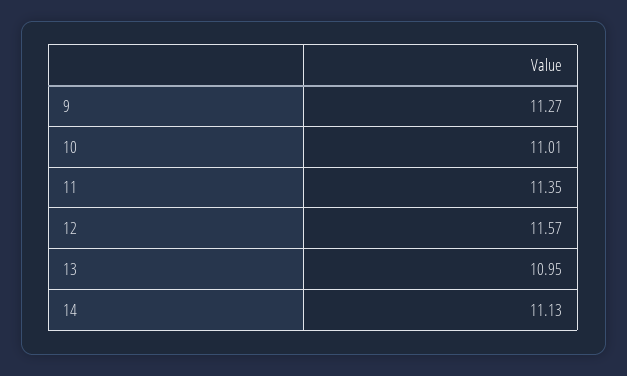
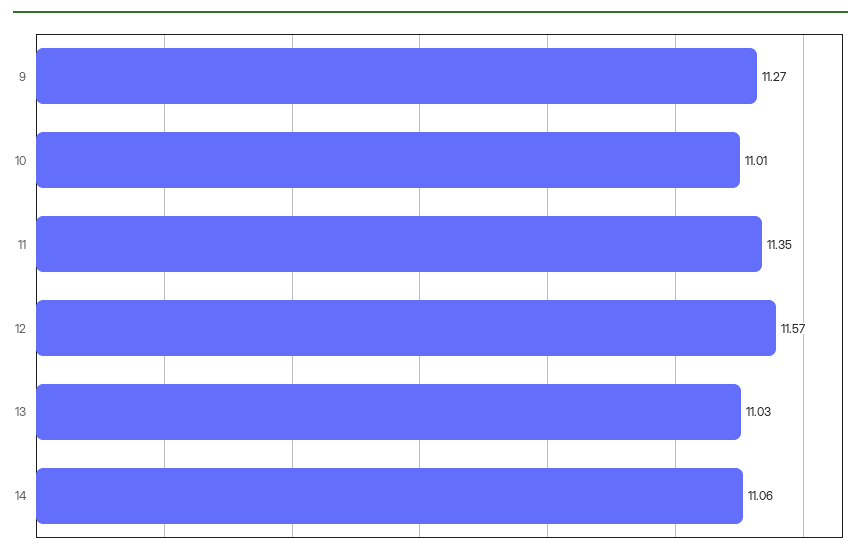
13: 10.95 -> 11.03
14: 11.13 -> 11.06

